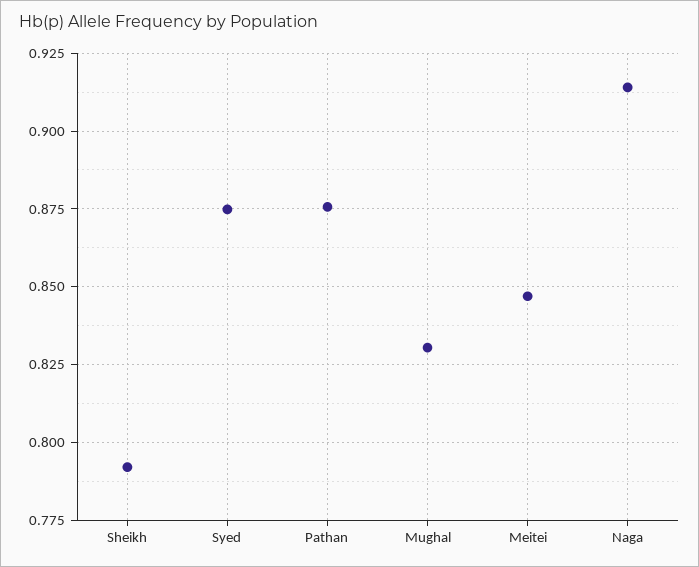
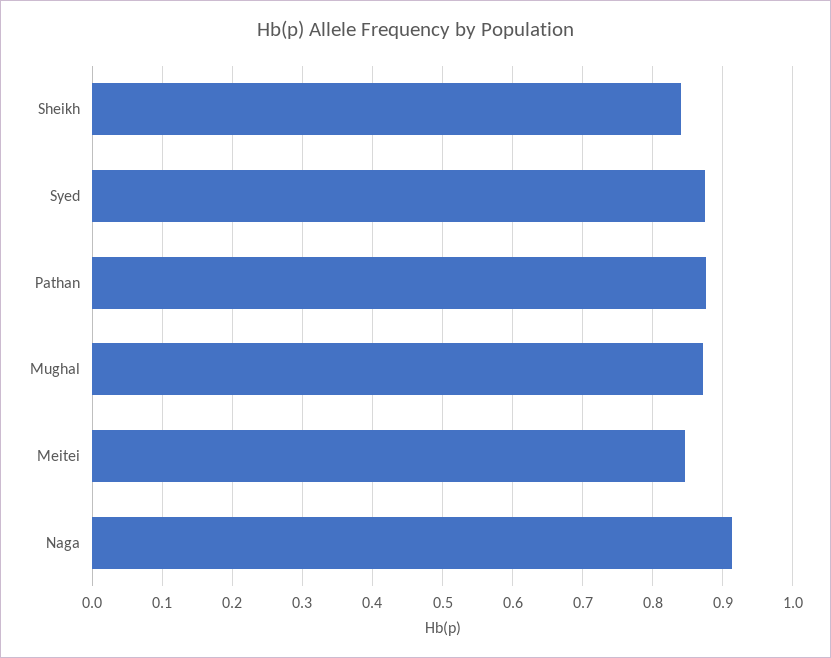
Sheikh: 0.7925 -> 0.84
Mughal: 0.83 -> 0.87

